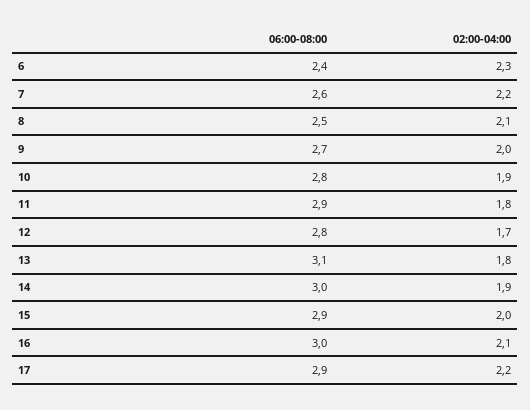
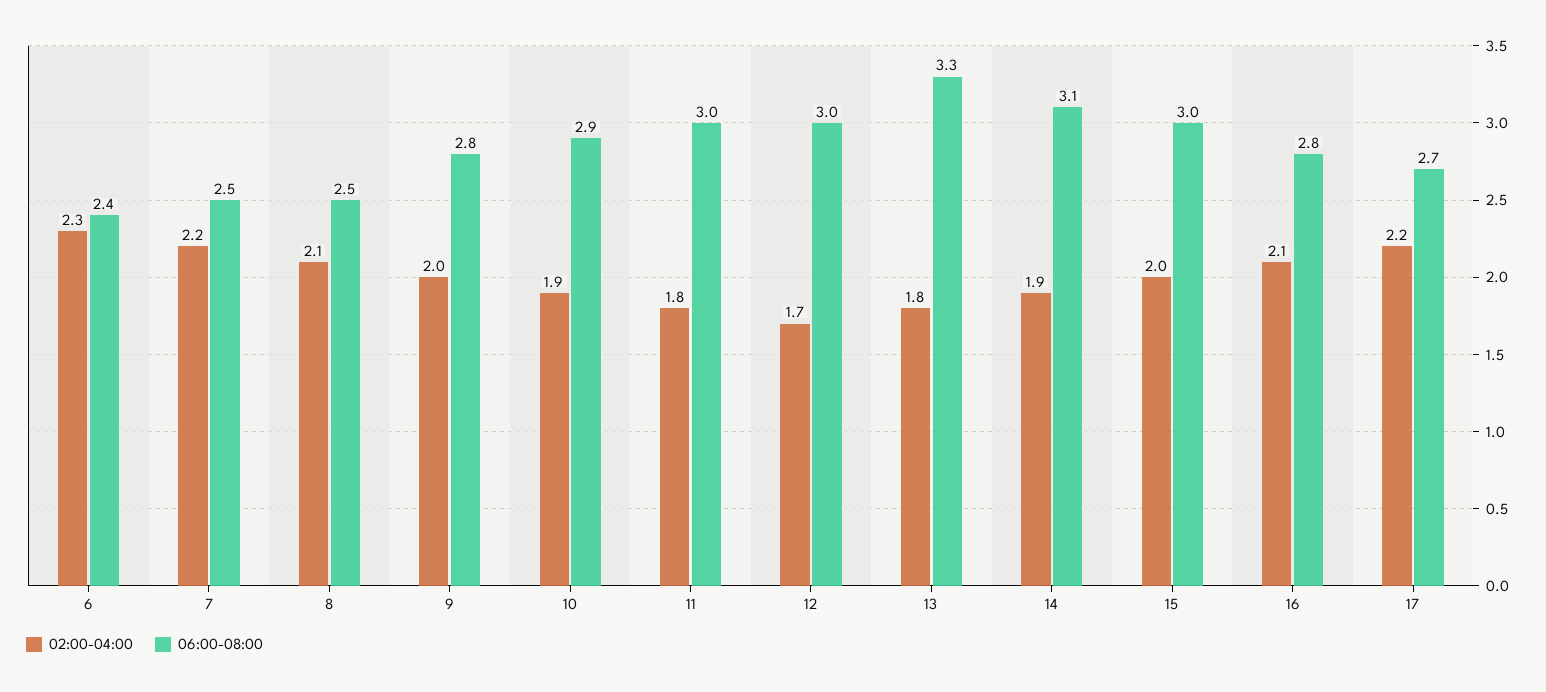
06:00-08:00, 7: 2.6 -> 2.5
06:00-08:00, 9: 2.7 -> 2.8
06:00-08:00, 10: 2.8 -> 2.9
06:00-08:00, 11: 2.9 -> 3
06:00-08:00, 12: 2.8 -> 3
06:00-08:00, 13: 3.1 -> 3.3
06:00-08:00, 14: 3 -> 3.1
06:00-08:00, 15: 2.9 -> 3
06:00-08:00, 16: 3 -> 2.8
06:00-08:00, 17: 2.9 -> 2.7

